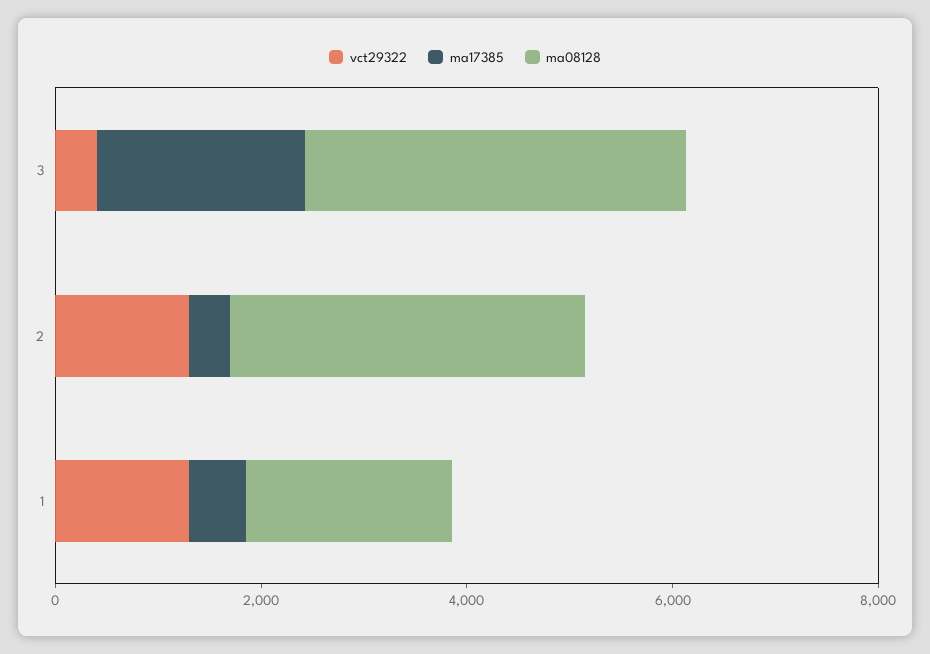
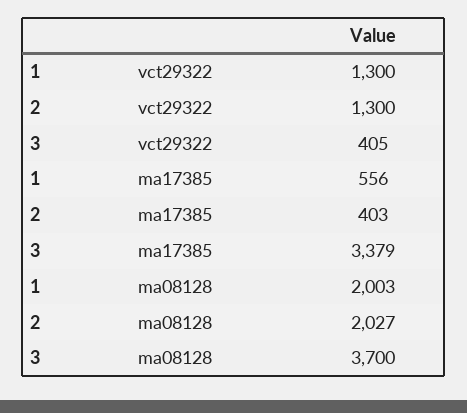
ma17385, 3: 2000 -> 3379
ma08128, 2: 3500 -> 2027

